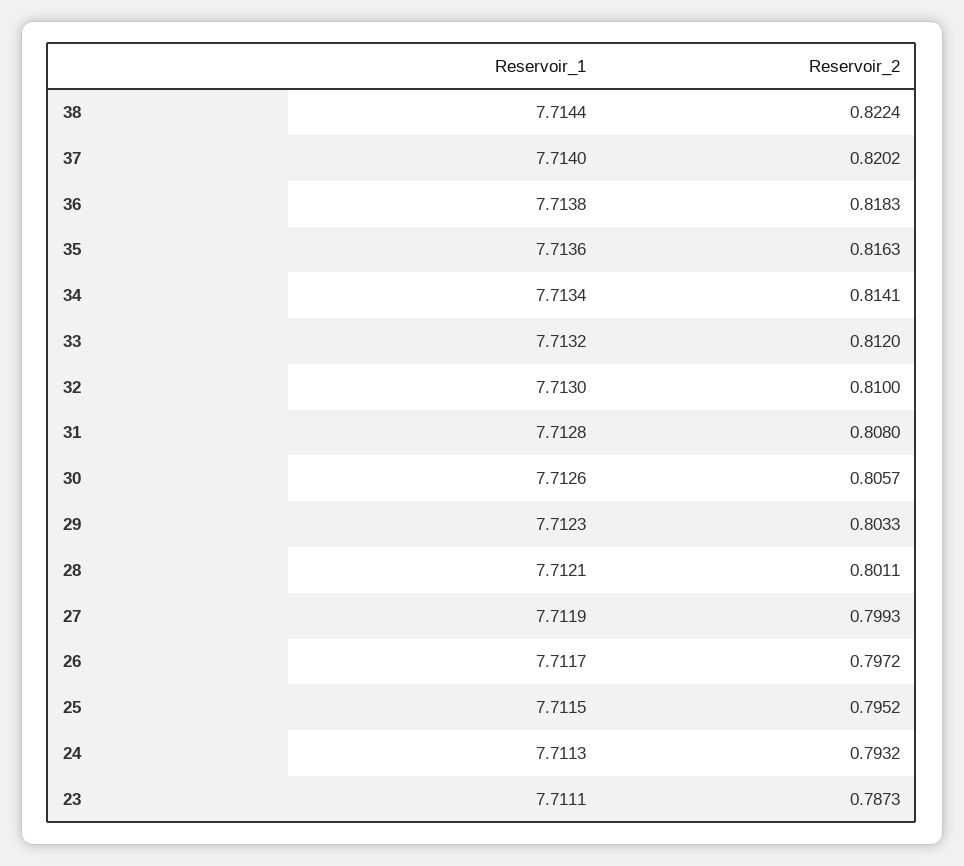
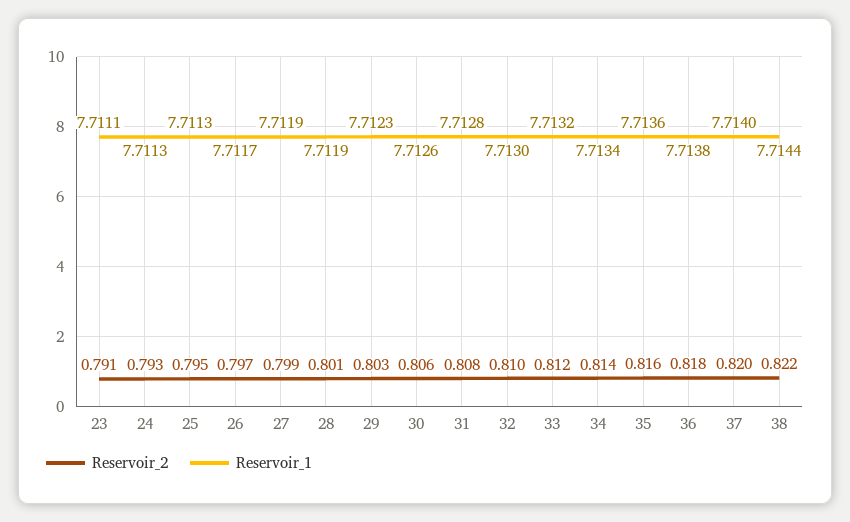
Reservoir_1, 28: 7.7121 -> 7.7119
Reservoir_1, 25: 7.7115 -> 7.7113
Reservoir_2, 23: 0.7873 -> 0.791

